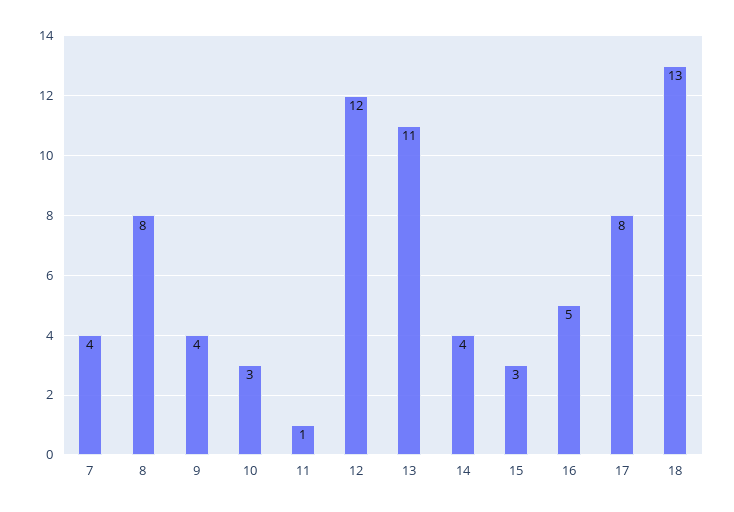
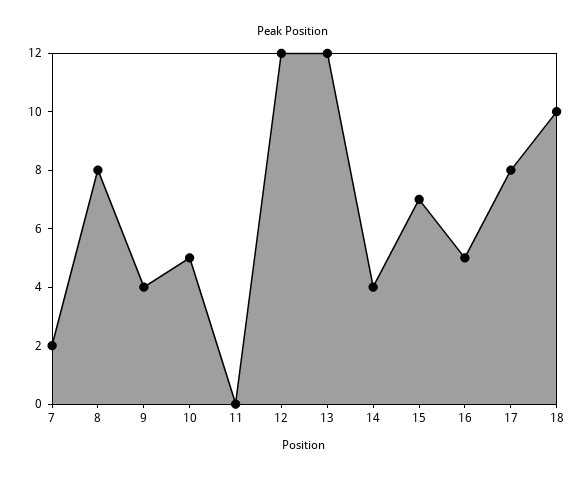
7: 4 -> 2
10: 3 -> 5
11: 1 -> 0
13: 11 -> 12
15: 3 -> 7
18: 13 -> 10

